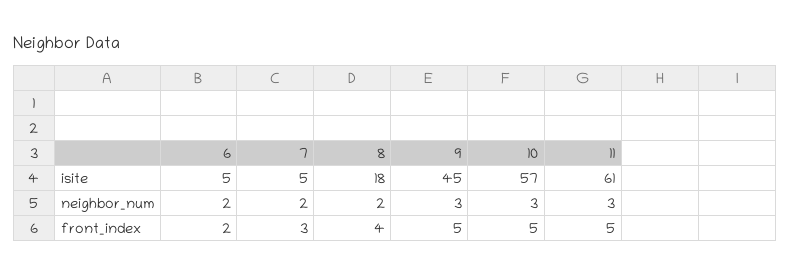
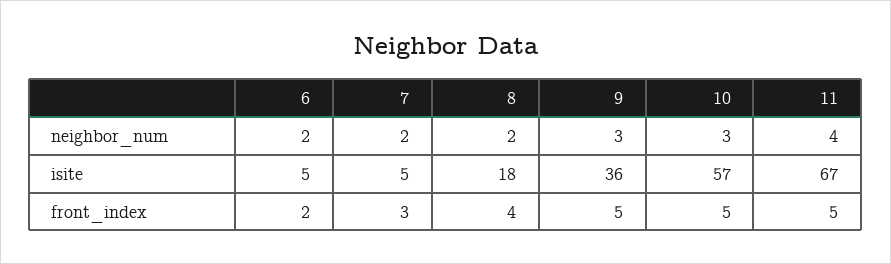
9, isite: 45 -> 36
11, isite: 61 -> 67
11, neighbor_num: 3 -> 4

